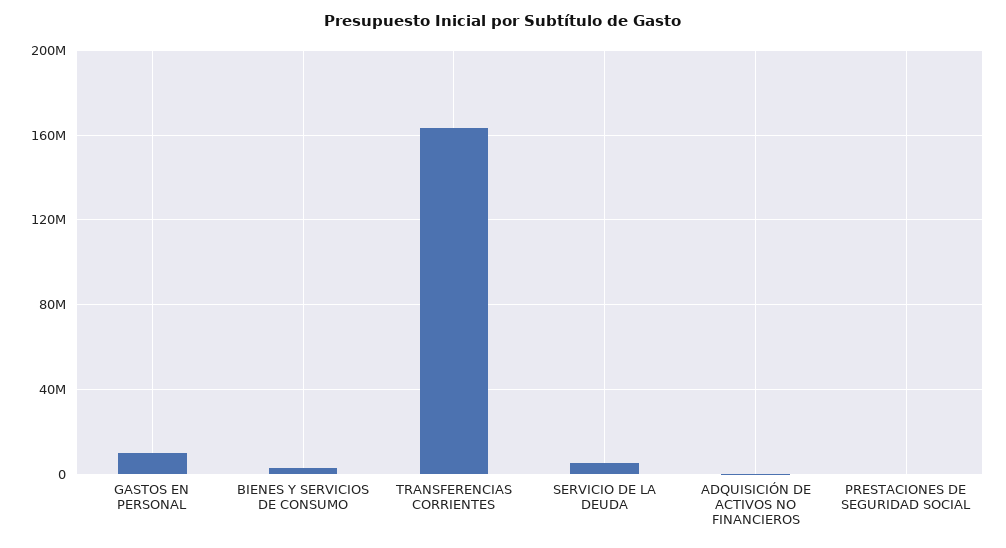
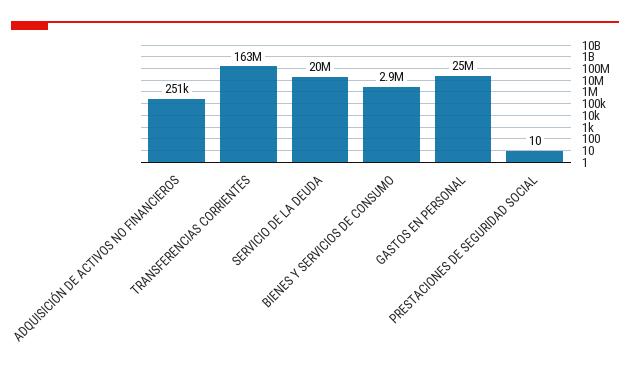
GASTOS EN PERSONAL: 10000000 -> 25000000
SERVICIO DE LA DEUDA: 5000000 -> 20000000

